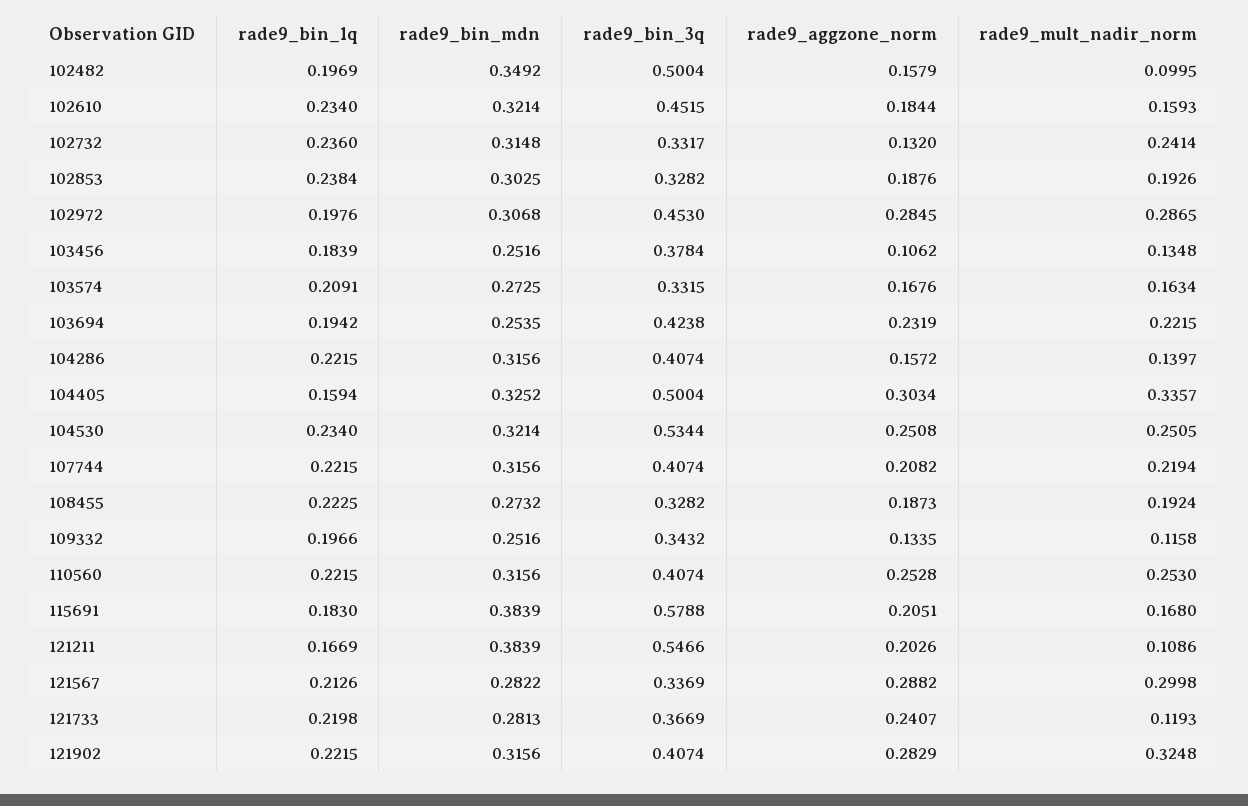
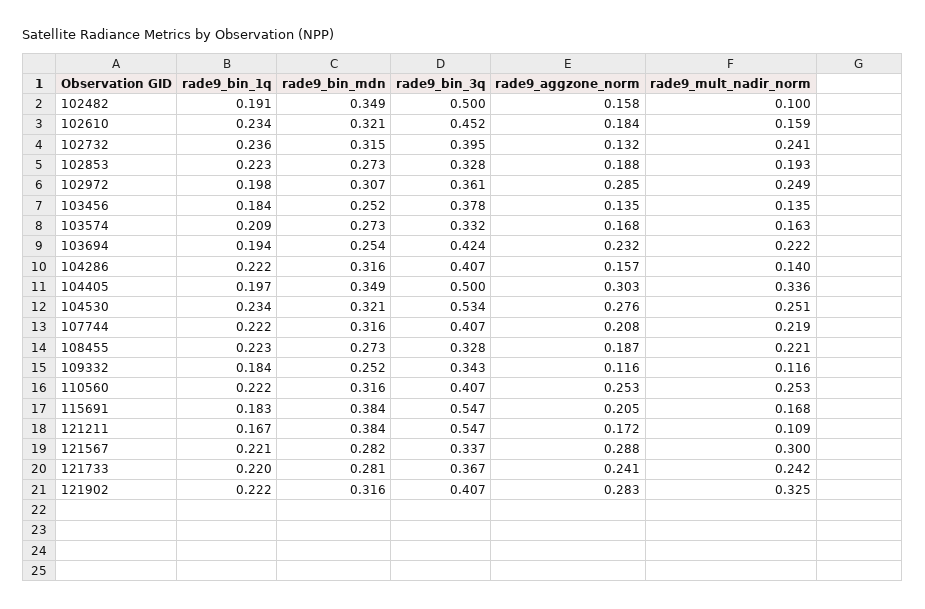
rade9_bin_1q, 102482: 0.1969 -> 0.191
rade9_bin_3q, 102732: 0.3317 -> 0.395
rade9_bin_1q, 102853: 0.2384 -> 0.223
rade9_bin_mdn, 102853: 0.3025 -> 0.273
rade9_bin_3q, 102972: 0.453 -> 0.361
rade9_mult_nadir_norm, 102972: 0.2865 -> 0.249
rade9_aggzone_norm, 103456: 0.1062 -> 0.135
rade9_bin_1q, 104405: 0.1594 -> 0.197
rade9_bin_mdn, 104405: 0.3252 -> 0.349
rade9_aggzone_norm, 104530: 0.2508 -> 0.276
rade9_mult_nadir_norm, 108455: 0.1924 -> 0.221
rade9_bin_1q, 109332: 0.1966 -> 0.184
rade9_aggzone_norm, 109332: 0.1335 -> 0.116
rade9_bin_3q, 115691: 0.5788 -> 0.547
rade9_aggzone_norm, 121211: 0.2026 -> 0.172
rade9_bin_1q, 121567: 0.2126 -> 0.221
rade9_mult_nadir_norm, 121733: 0.1193 -> 0.242

